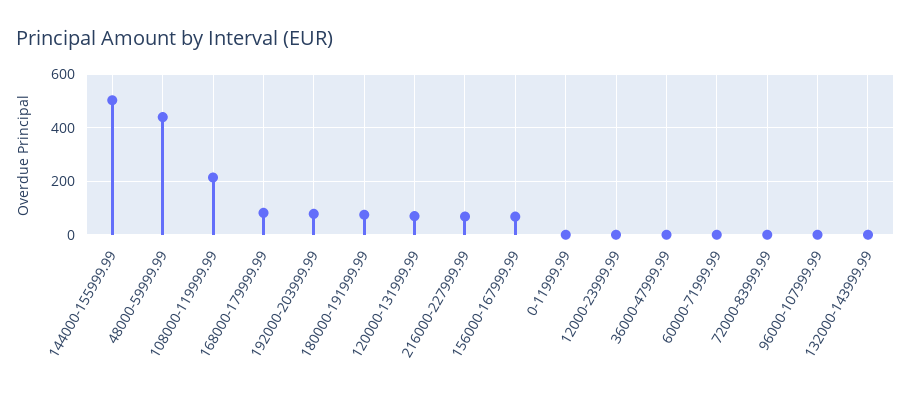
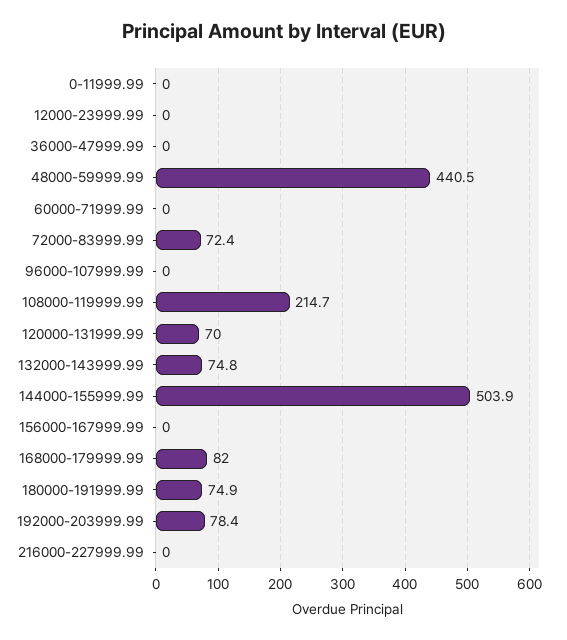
216000-227999.99: 75 -> 0
156000-167999.99: 75 -> 0
72000-83999.99: 0 -> 72.4
132000-143999.99: 0 -> 74.8

